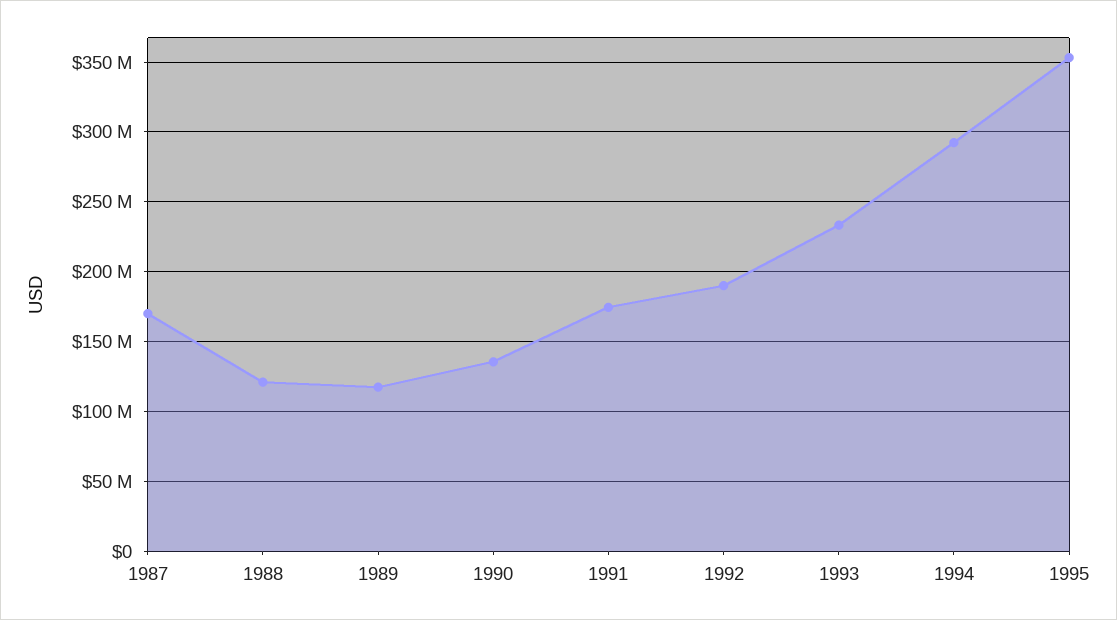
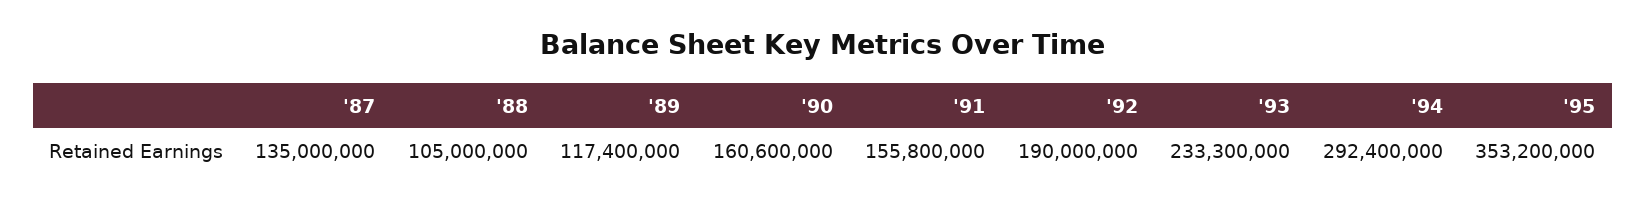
1987: 170000000 -> 135000000
1988: 120000000 -> 105000000
1990: 135000000 -> 160600000
1991: 175000000 -> 155800000

